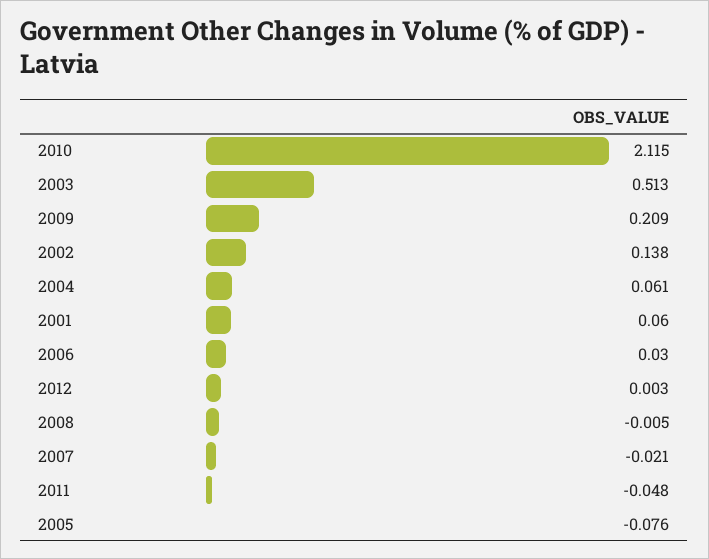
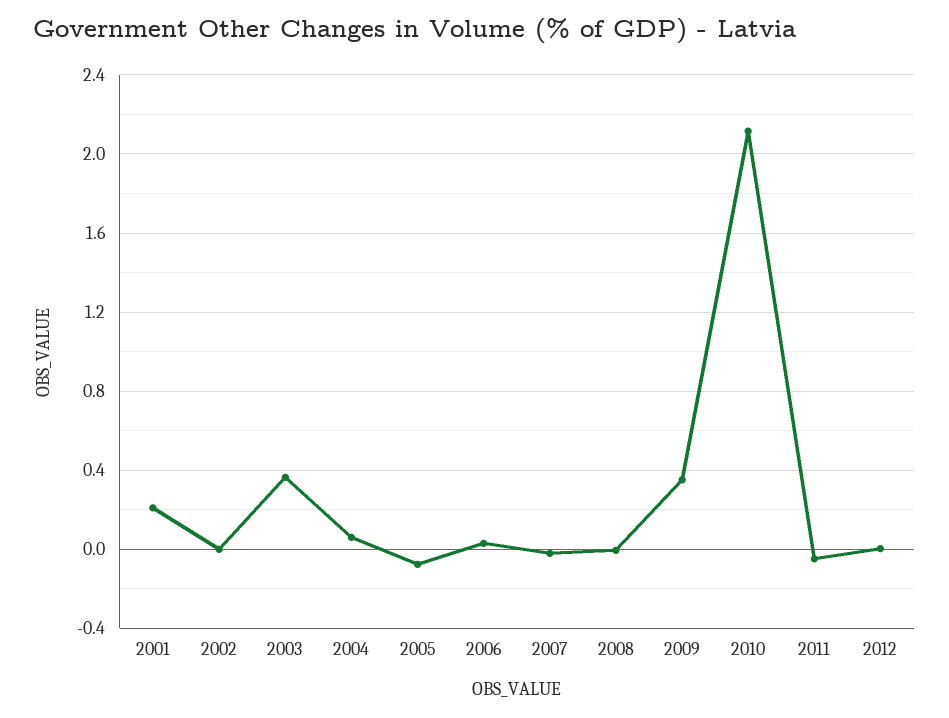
2003: 0.513 -> 0.35
2009: 0.209 -> 0.35
2002: 0.138 -> 0
2001: 0.06 -> 0.2

